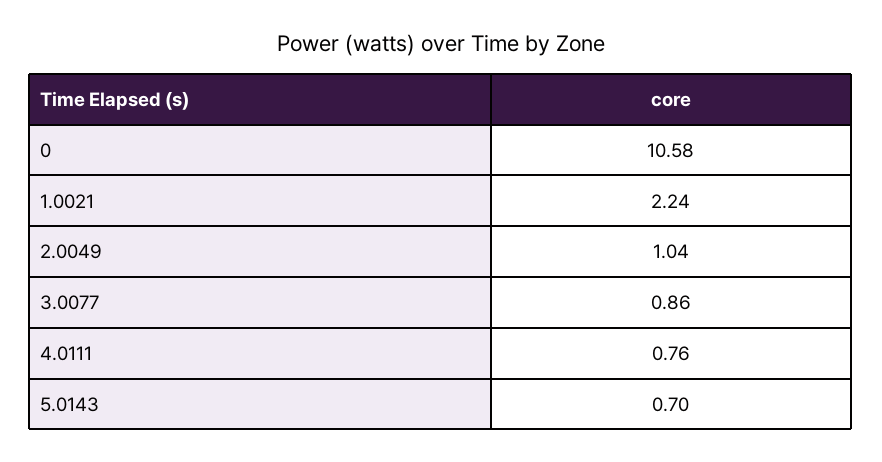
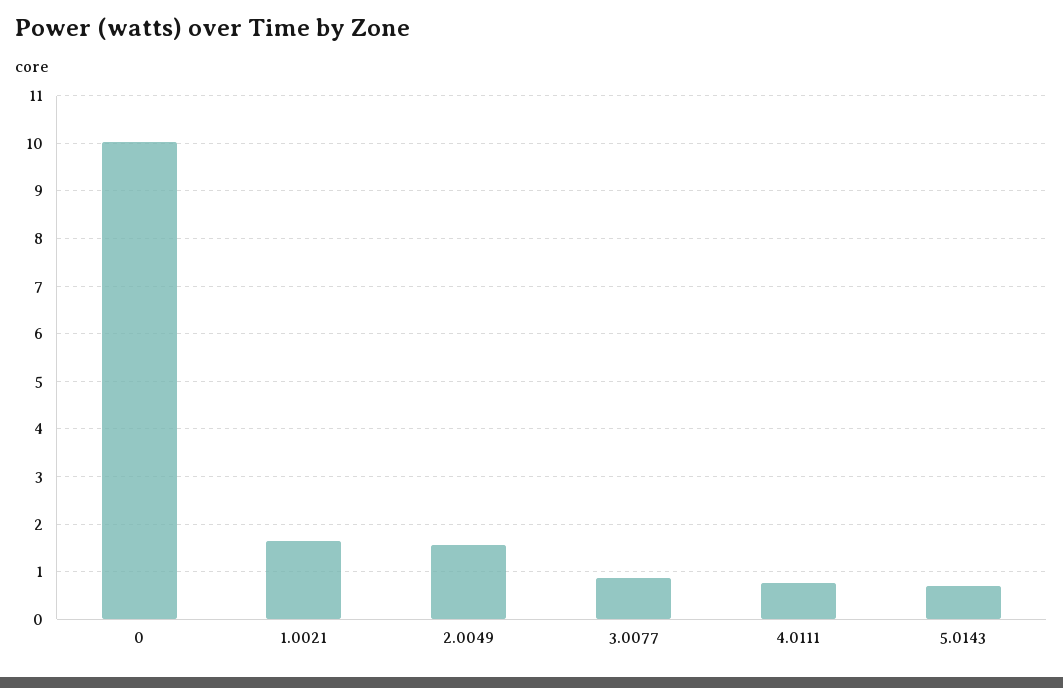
0: 10.58 -> 10
1.0021: 2.24 -> 1.6
2.0049: 1.04 -> 1.6

